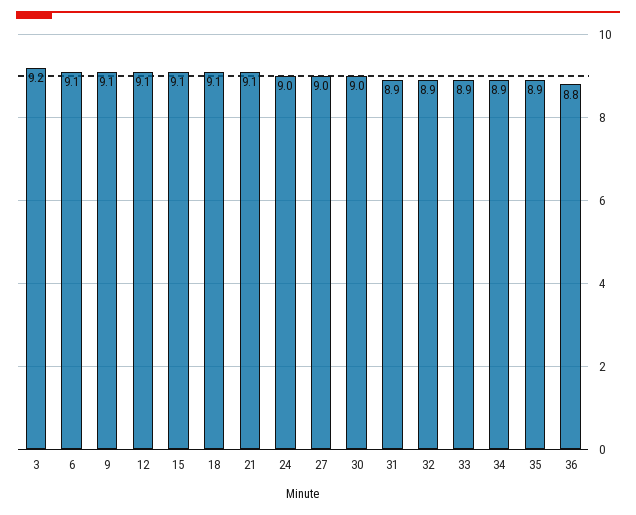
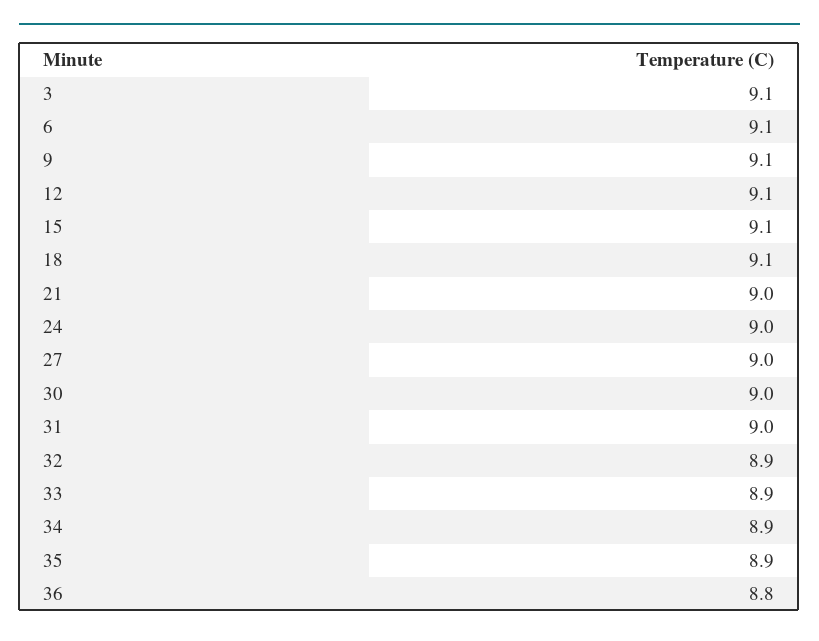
3: 9.2 -> 9.1
21: 9.1 -> 9
31: 8.9 -> 9

